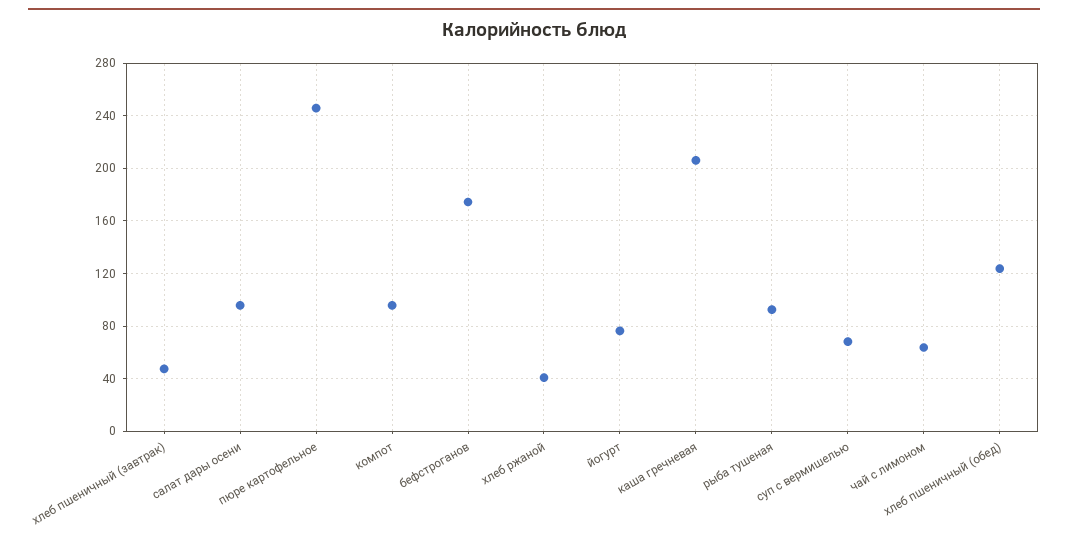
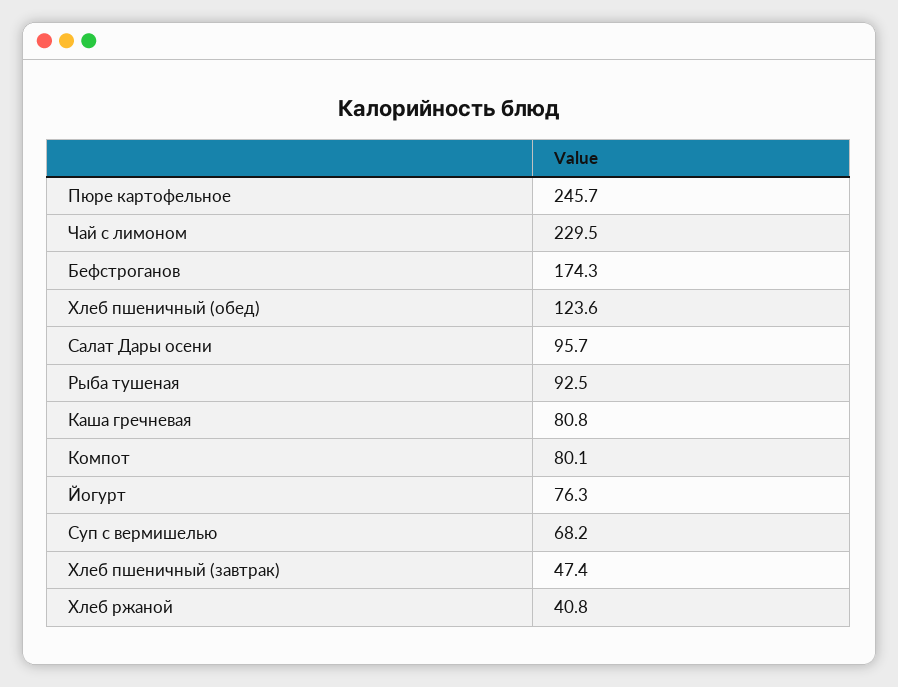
компот: 95 -> 80.1
каша гречневая: 205 -> 80.8
чай с лимоном: 65 -> 229.5

